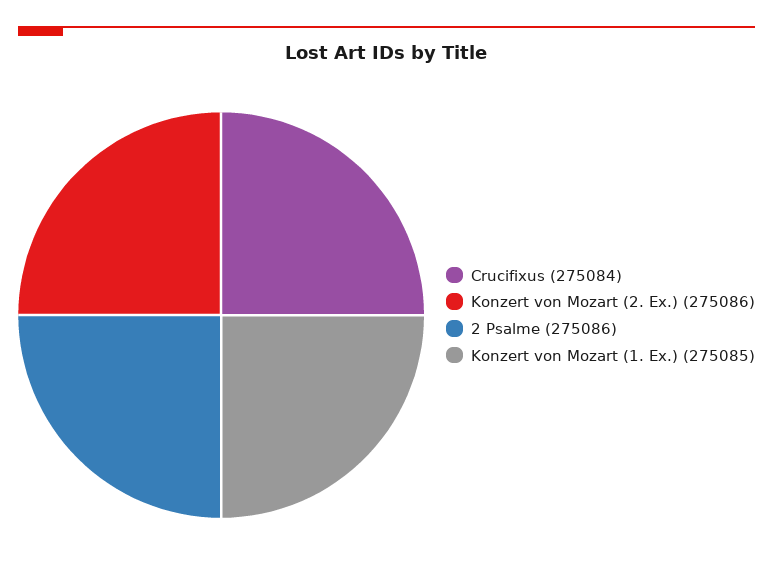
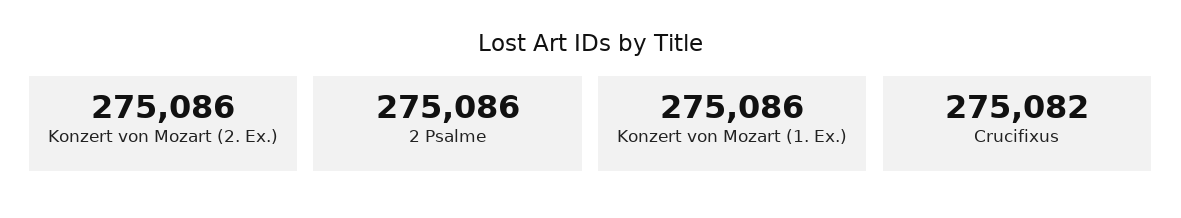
Crucifixus: 275084 -> 275082
Konzert von Mozart (1. Ex.): 275085 -> 275086

